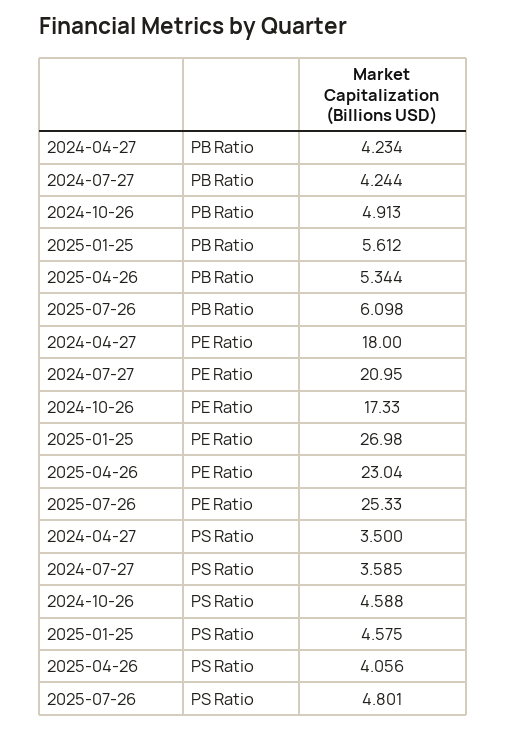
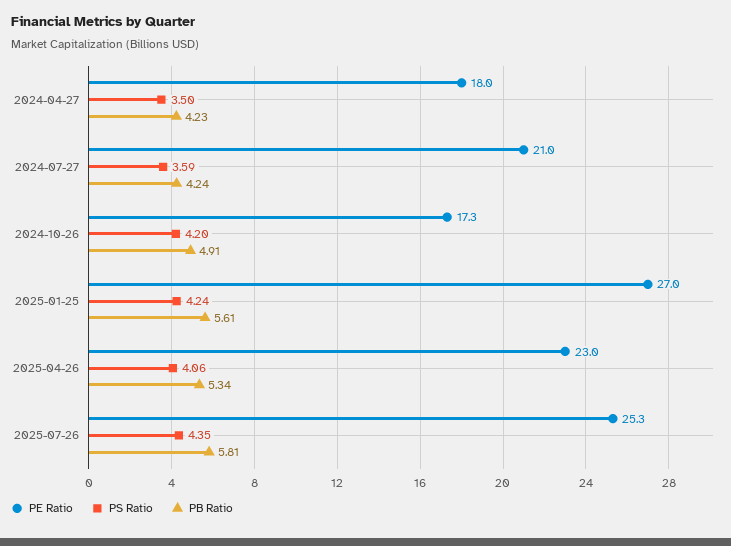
PB Ratio, 2025-07-26: 6.098 -> 5.81
PS Ratio, 2024-10-26: 4.588 -> 4.2
PS Ratio, 2025-01-25: 4.575 -> 4.24
PS Ratio, 2025-07-26: 4.801 -> 4.35

